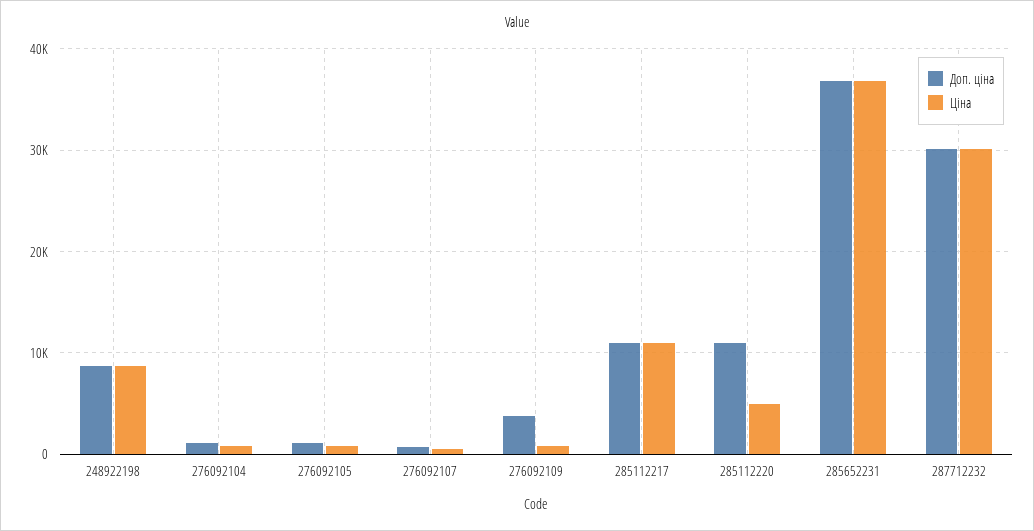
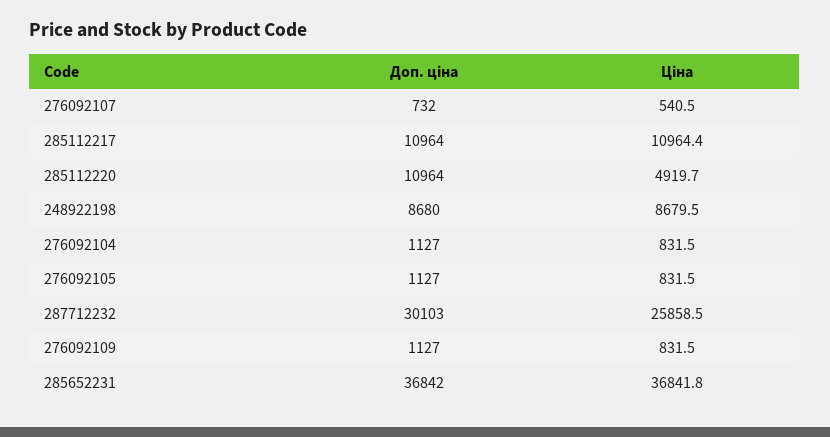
Доп. ціна, 276092109: 4000 -> 1127
Ціна, 287712232: 30000 -> 25858.5

